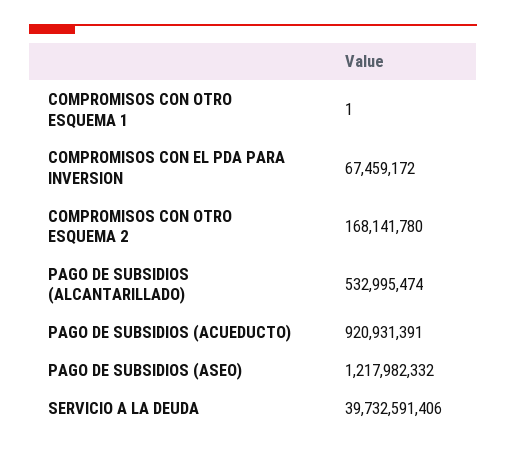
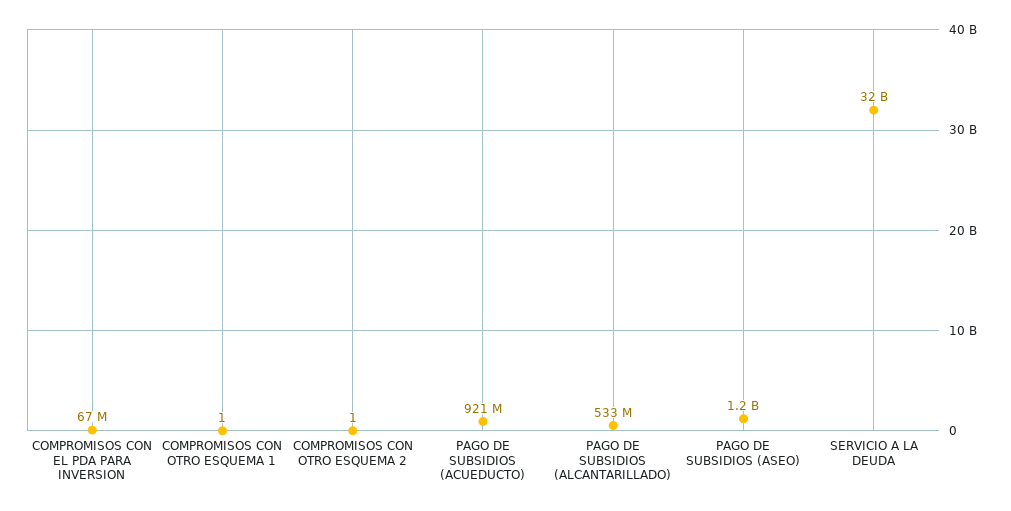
COMPROMISOS CON OTRO ESQUEMA 2: 168141780 -> 1
SERVICIO A LA DEUDA: 39732591406 -> 32000000000

